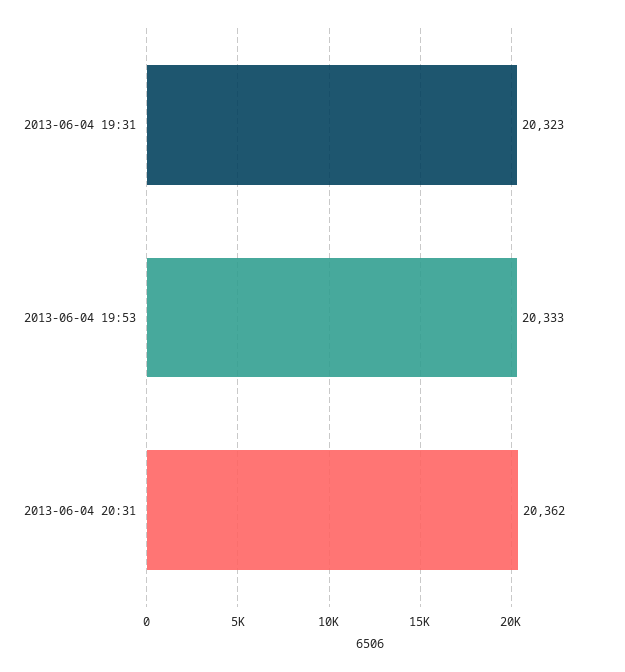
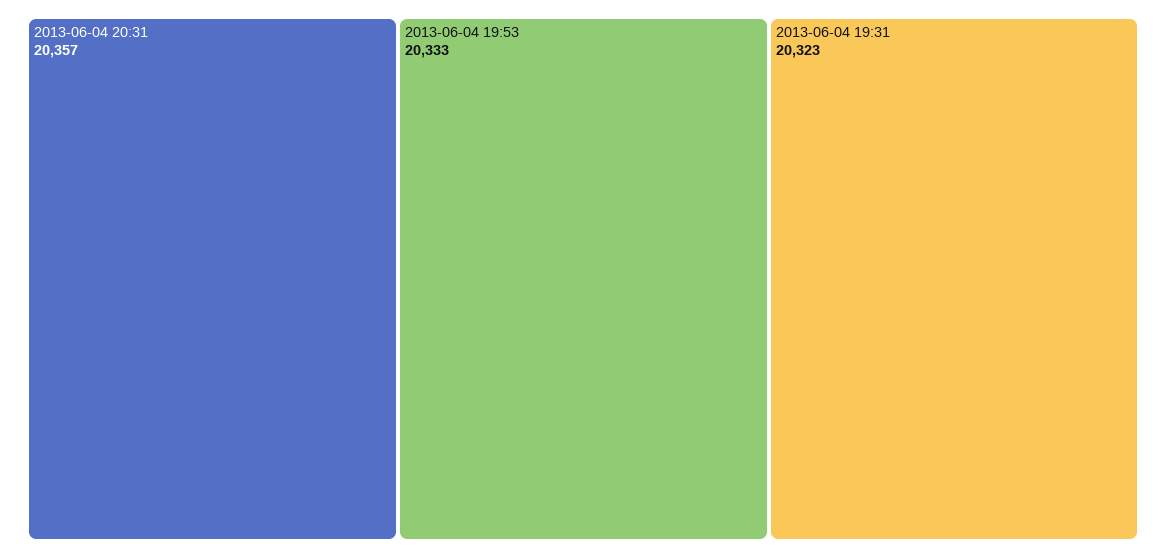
2013-06-04 20:31: 20362 -> 20357

